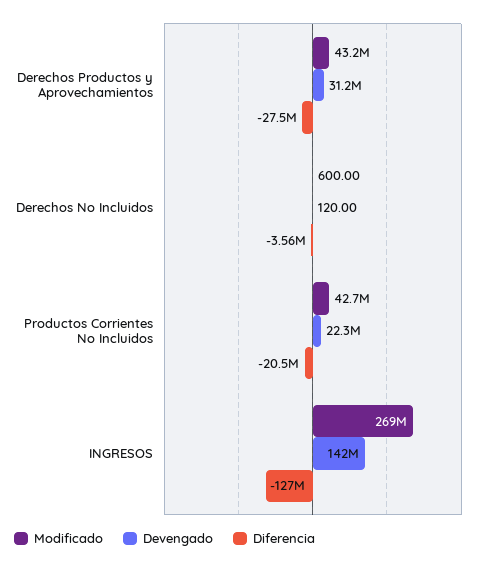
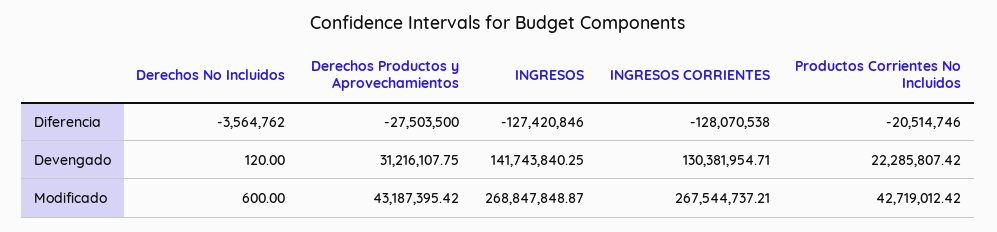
Diferencia, INGRESOS CORRIENTES: none -> -128070538
Devengado, INGRESOS CORRIENTES: none -> 130381954.71
Modificado, INGRESOS CORRIENTES: none -> 267544737.21

